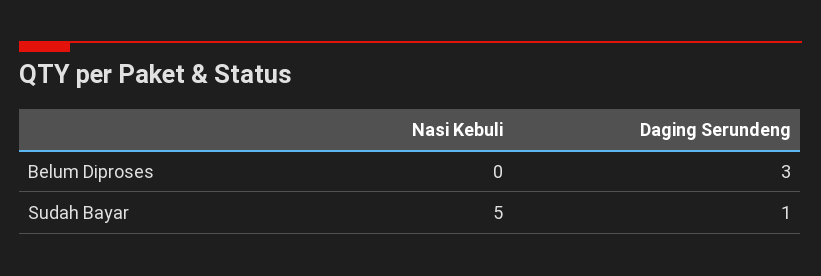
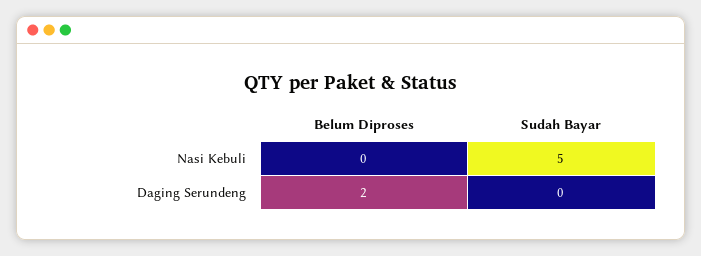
Daging Serundeng, Belum Diproses: 3 -> 2
Daging Serundeng, Sudah Bayar: 1 -> 0

